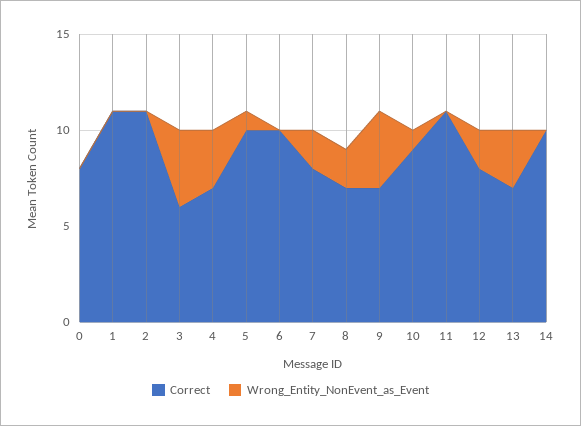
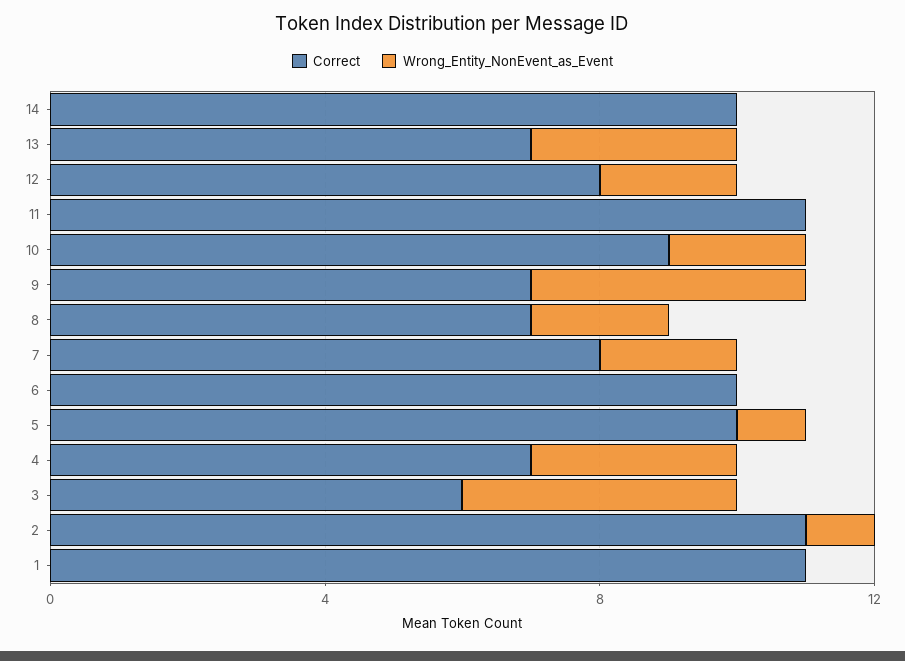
Correct, 0: 8 -> none
Wrong_Entity_NonEvent_as_Event, 0: 0 -> none
Wrong_Entity_NonEvent_as_Event, 2: 0 -> 1
Wrong_Entity_NonEvent_as_Event, 10: 1 -> 2

